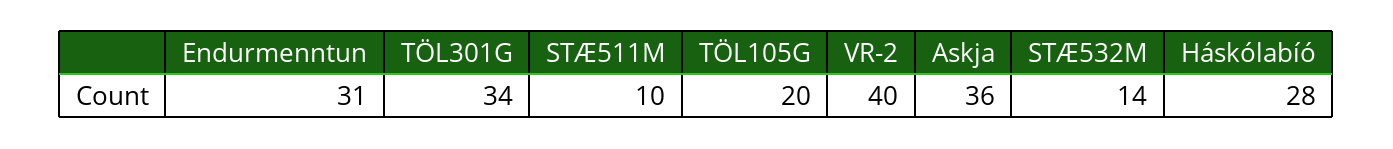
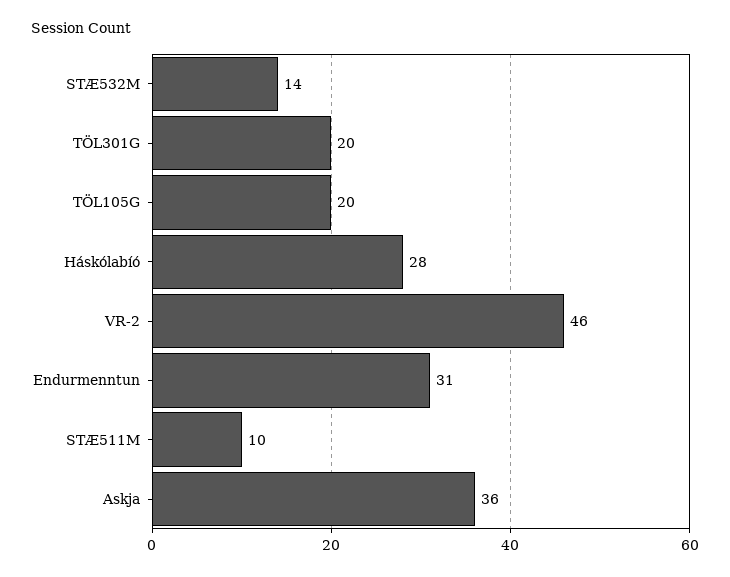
TÖL301G: 34 -> 20
VR-2: 40 -> 46

